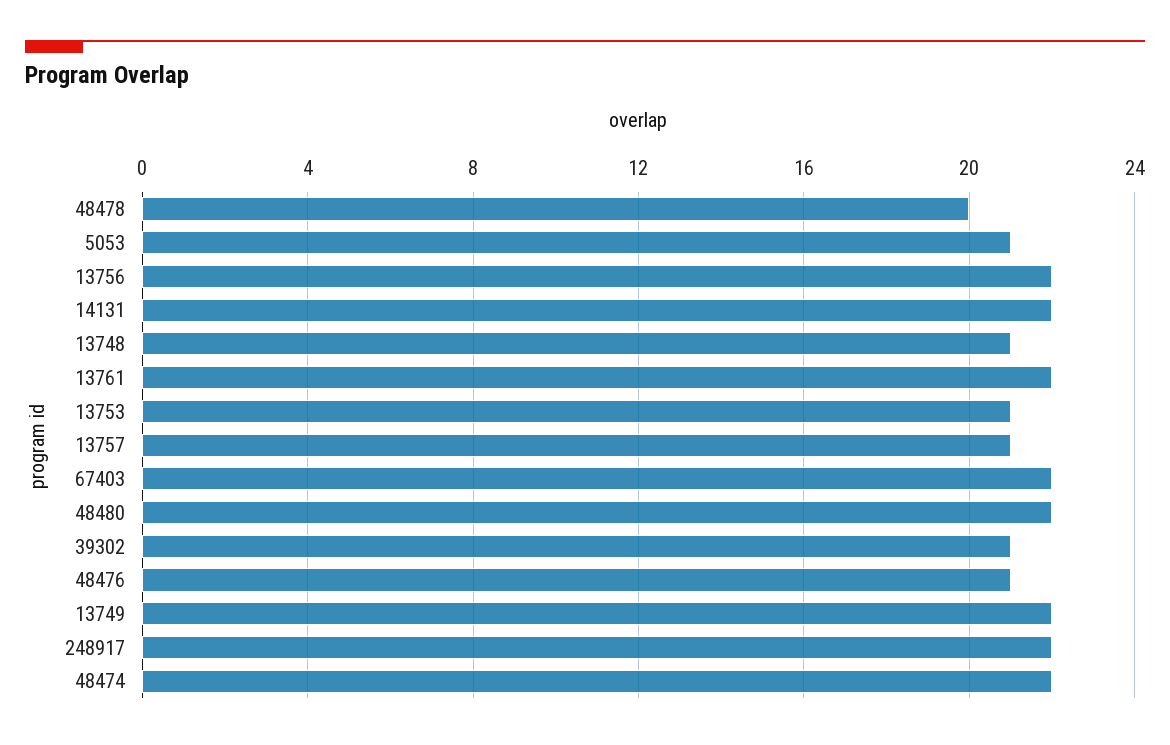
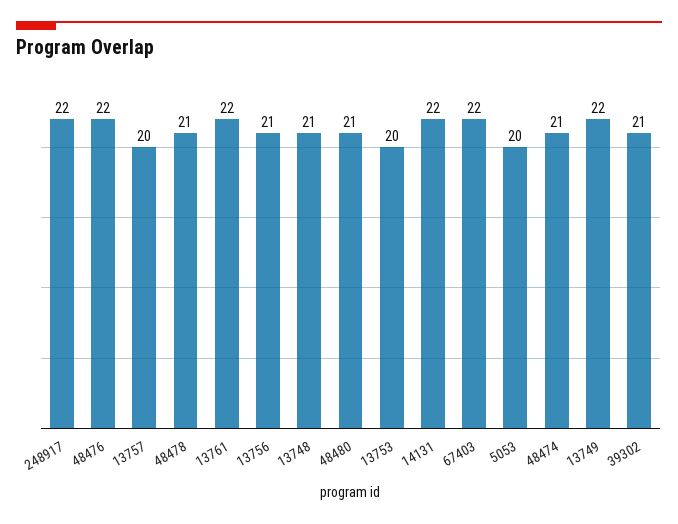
48478: 20 -> 21
5053: 21 -> 20
13756: 22 -> 21
13753: 21 -> 20
13757: 21 -> 20
48480: 22 -> 21
48476: 21 -> 22
48474: 22 -> 21

